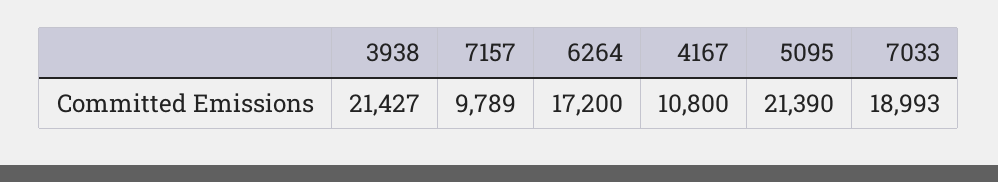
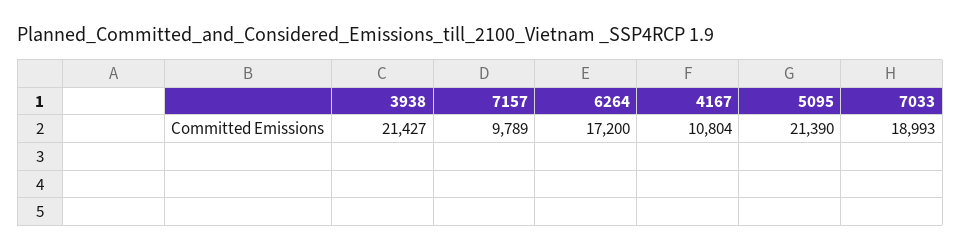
4167: 10800 -> 10804

